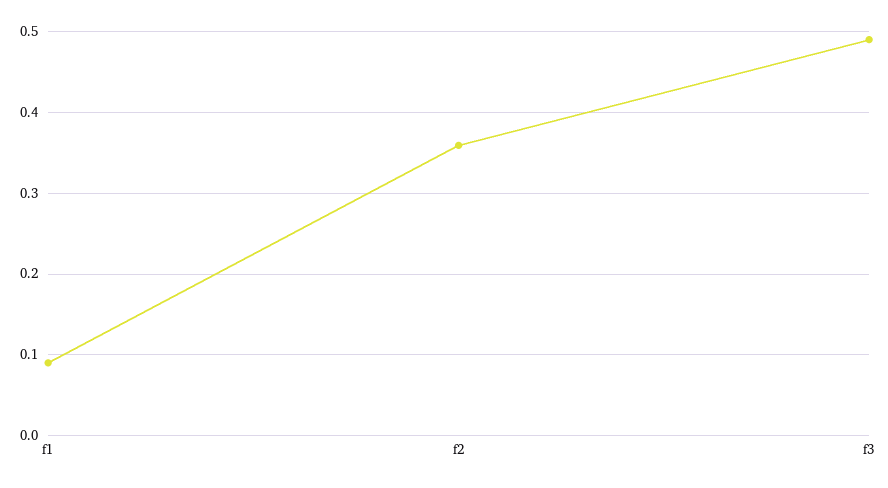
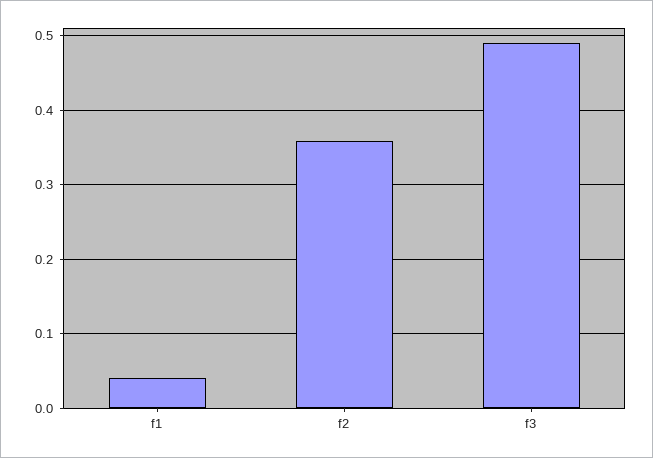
f1: 0.09 -> 0.04

